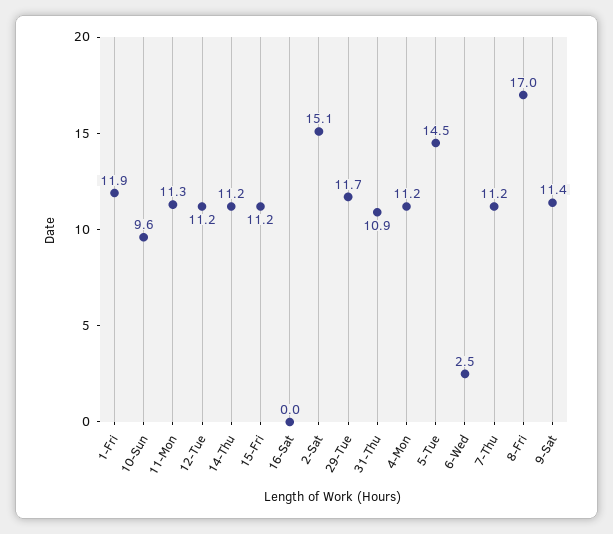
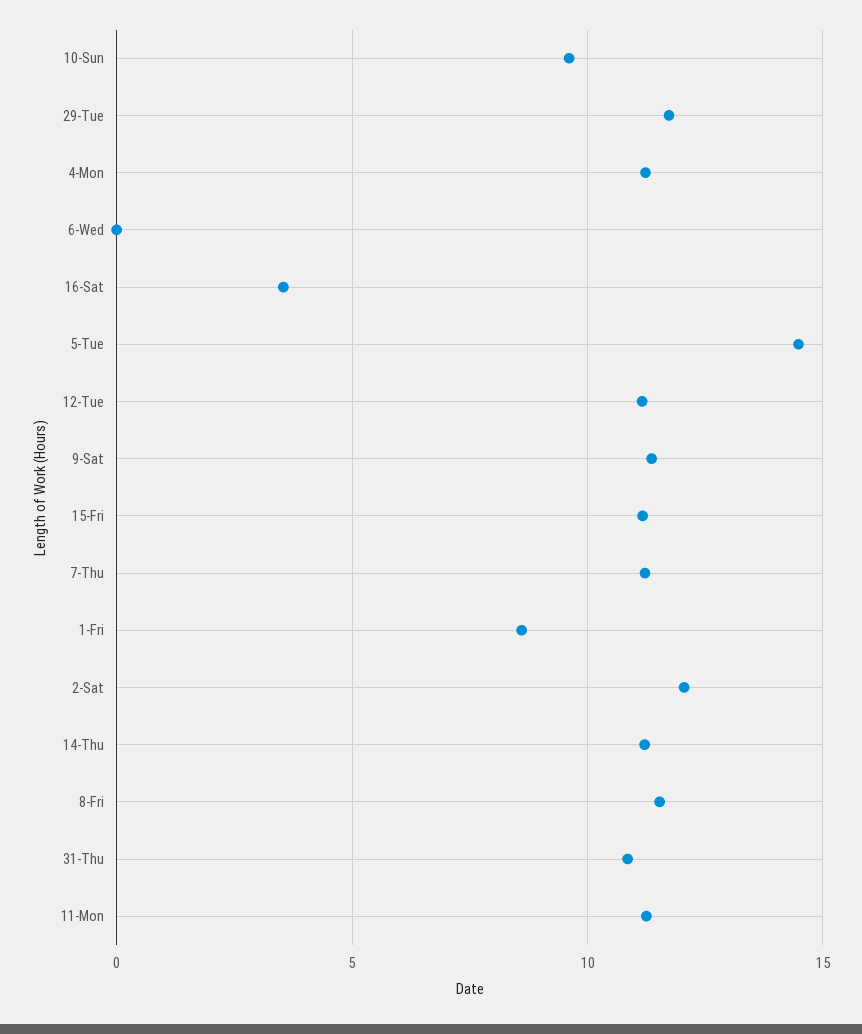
1-Fri: 11.9 -> 8.5
16-Sat: 0 -> 3.5
2-Sat: 15.1 -> 12
6-Wed: 2.5 -> 0
8-Fri: 17 -> 11.5

